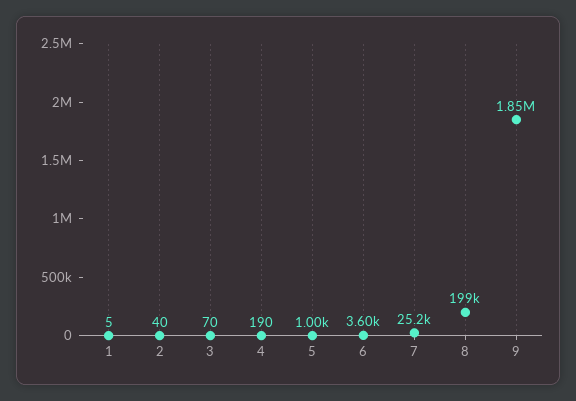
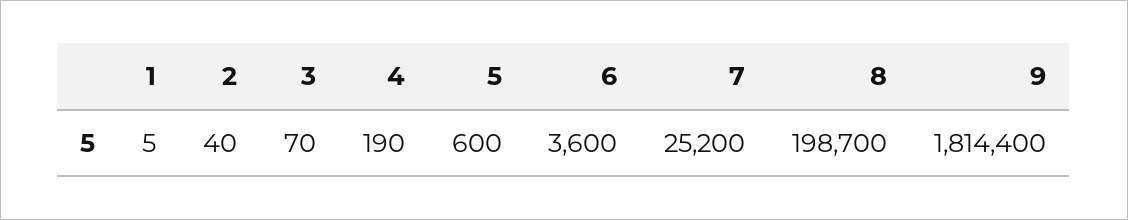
5: 1000 -> 600
9: 1850000 -> 1814400

